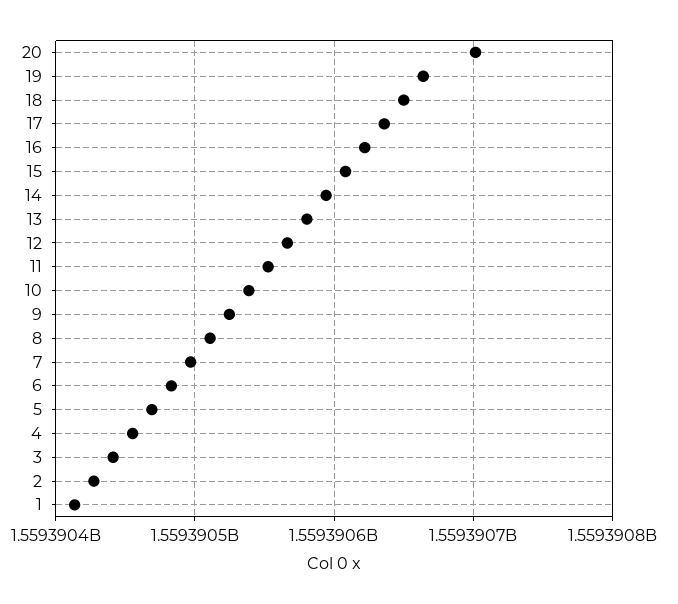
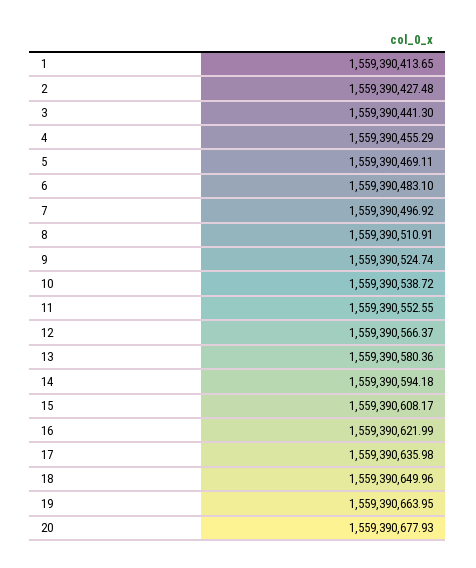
20: 1559390700 -> 1559390677.93

